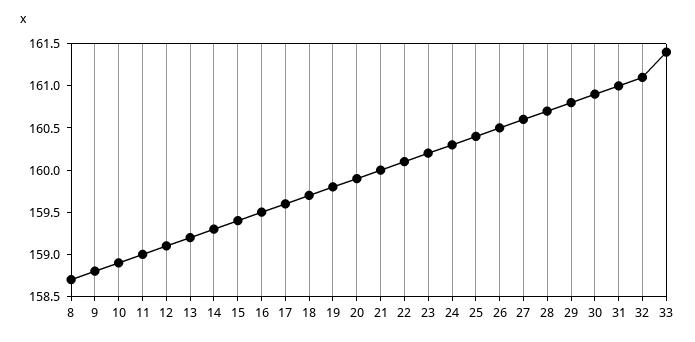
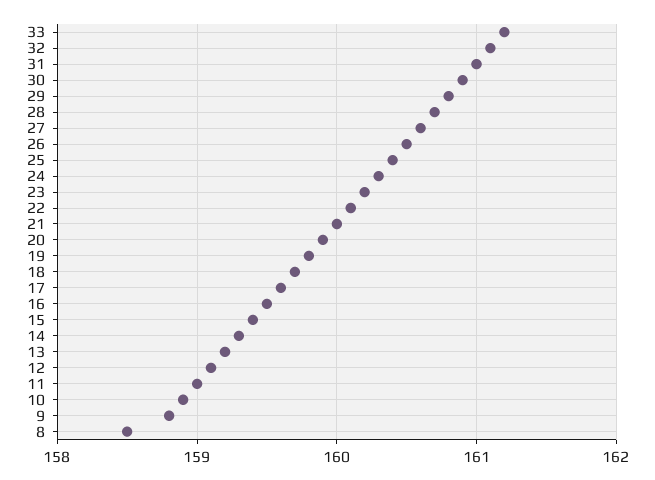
8: 158.7 -> 158.5
33: 161.4 -> 161.2

